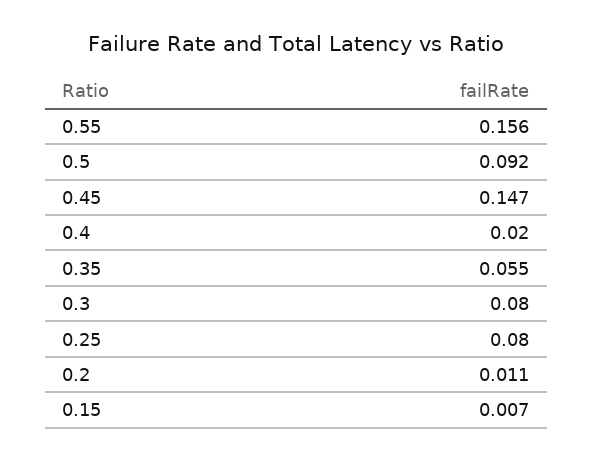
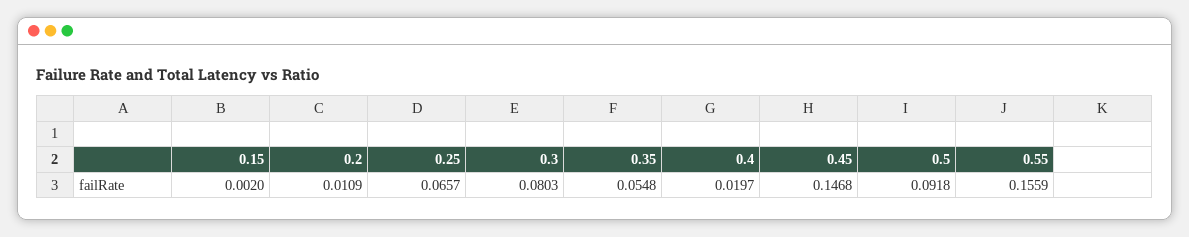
0.25: 0.08 -> 0.0657
0.15: 0.007 -> 0.002

